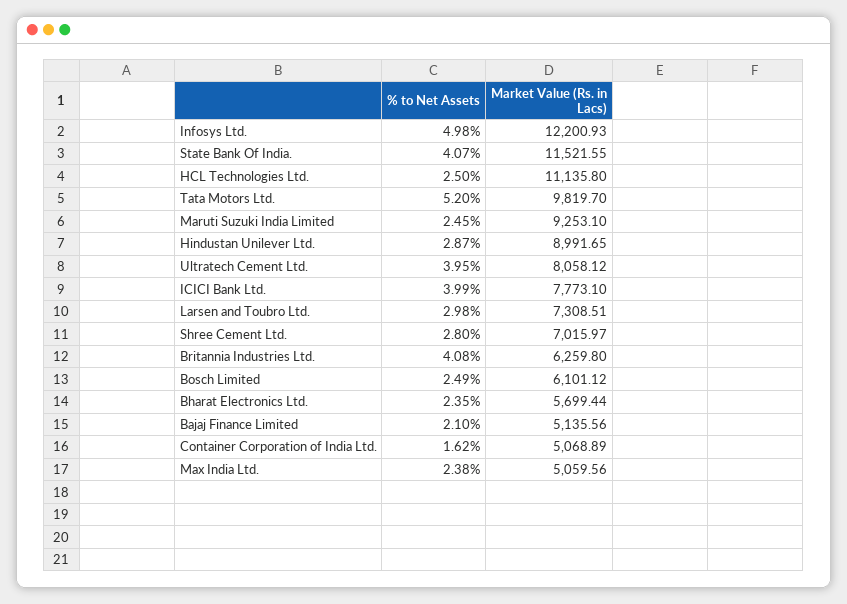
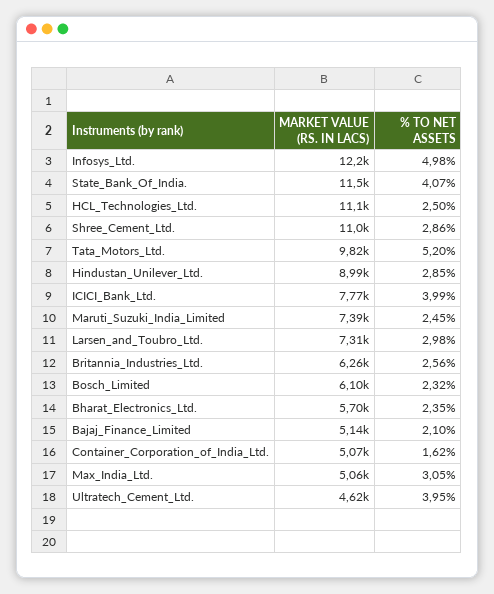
Market Value (Rs. in Lacs), Maruti Suzuki India Limited: 9253.1 -> 7390
% to Net Assets, Hindustan Unilever Ltd.: 2.87 -> 2.85
Market Value (Rs. in Lacs), Ultratech Cement Ltd.: 8058.12 -> 4620
% to Net Assets, Shree Cement Ltd.: 2.8 -> 2.86
Market Value (Rs. in Lacs), Shree Cement Ltd.: 7015.97 -> 11000
% to Net Assets, Britannia Industries Ltd.: 4.08 -> 2.56
% to Net Assets, Bosch Limited: 2.49 -> 2.32
% to Net Assets, Max India Ltd.: 2.38 -> 3.05

